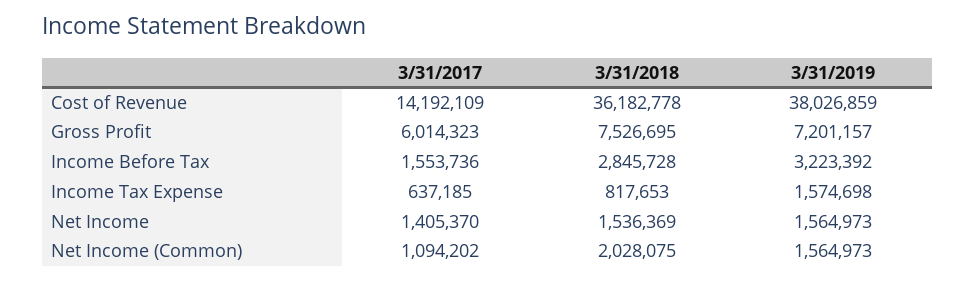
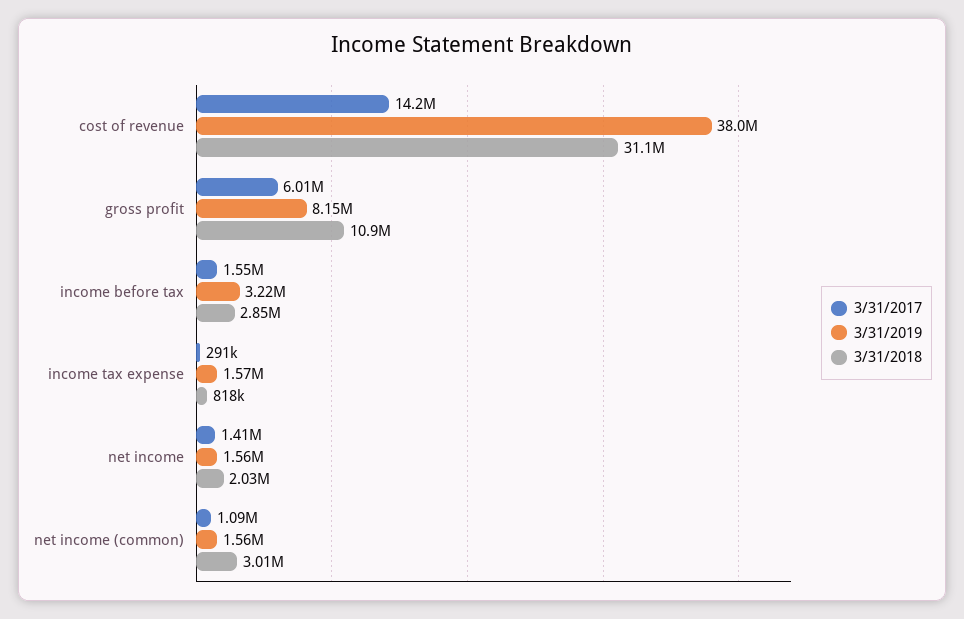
3/31/2018, Cost of Revenue: 36182778 -> 31100000
3/31/2018, Gross Profit: 7526695 -> 10900000
3/31/2019, Gross Profit: 7201157 -> 8150000
3/31/2017, Income Tax Expense: 637185 -> 291000
3/31/2018, Net Income: 1536369 -> 2030000
3/31/2018, Net Income (Common): 2028075 -> 3010000

